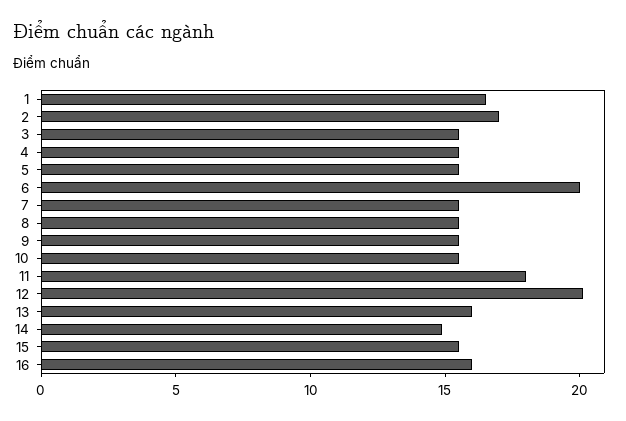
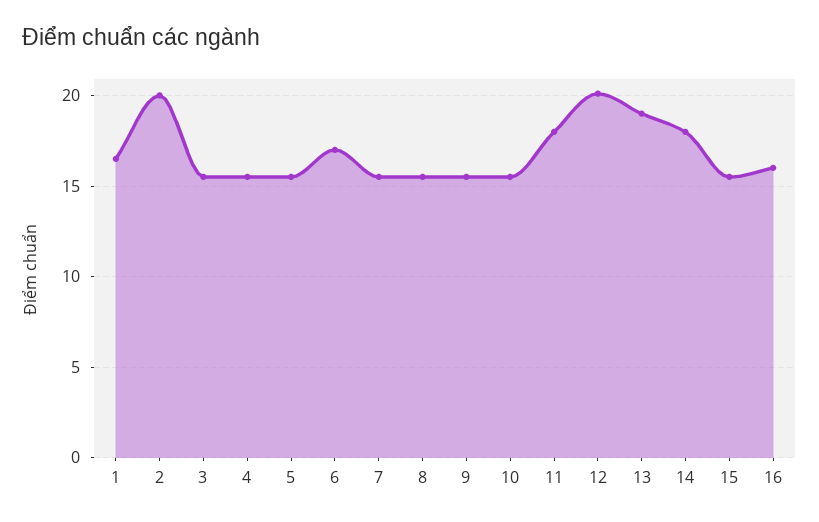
2: 17 -> 20
6: 20 -> 17
13: 16 -> 19
14: 15 -> 18

